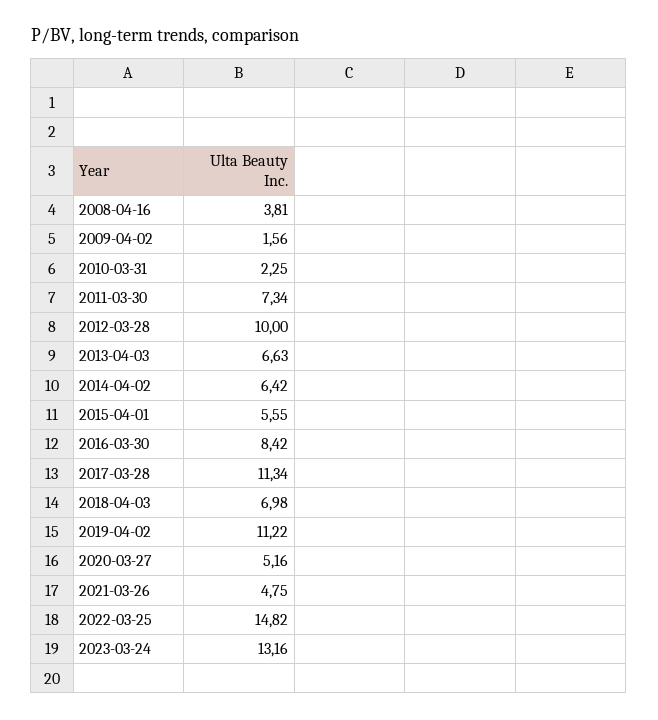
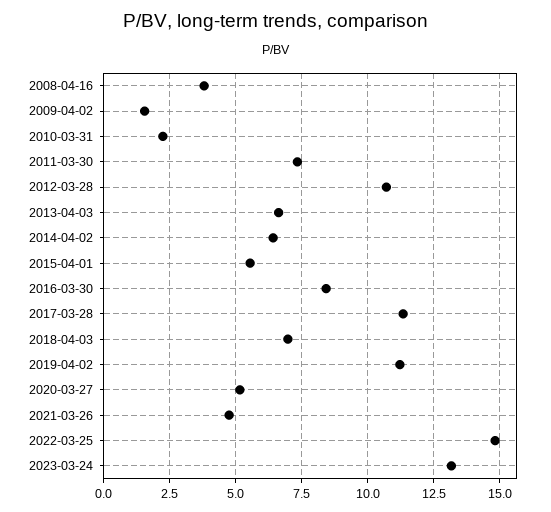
2012-03-28: 10 -> 10.75

